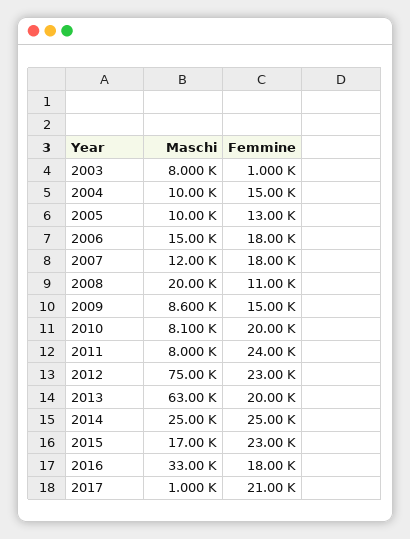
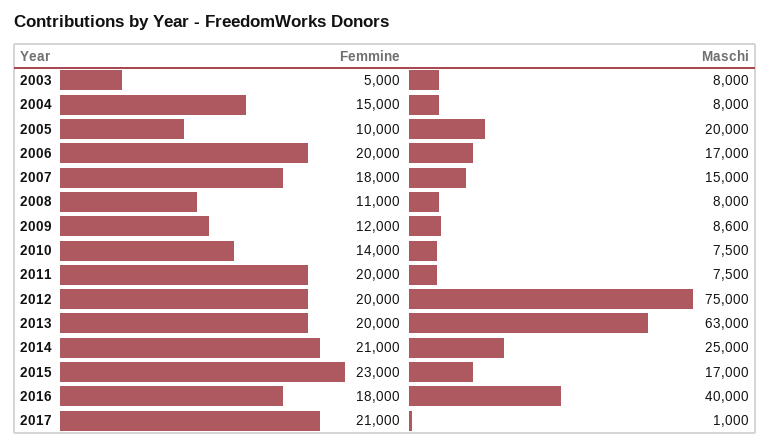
Femmine, 2003: 1000 -> 5000
Maschi, 2004: 10000 -> 8000
Maschi, 2005: 10000 -> 20000
Femmine, 2005: 13000 -> 10000
Maschi, 2006: 15000 -> 17000
Femmine, 2006: 18000 -> 20000
Maschi, 2007: 12000 -> 15000
Maschi, 2008: 20000 -> 8000
Femmine, 2009: 15000 -> 12000
Maschi, 2010: 8100 -> 7500
Femmine, 2010: 20000 -> 14000
Maschi, 2011: 8000 -> 7500
Femmine, 2011: 24000 -> 20000
Femmine, 2012: 23000 -> 20000
Femmine, 2014: 25000 -> 21000
Maschi, 2016: 33000 -> 40000

